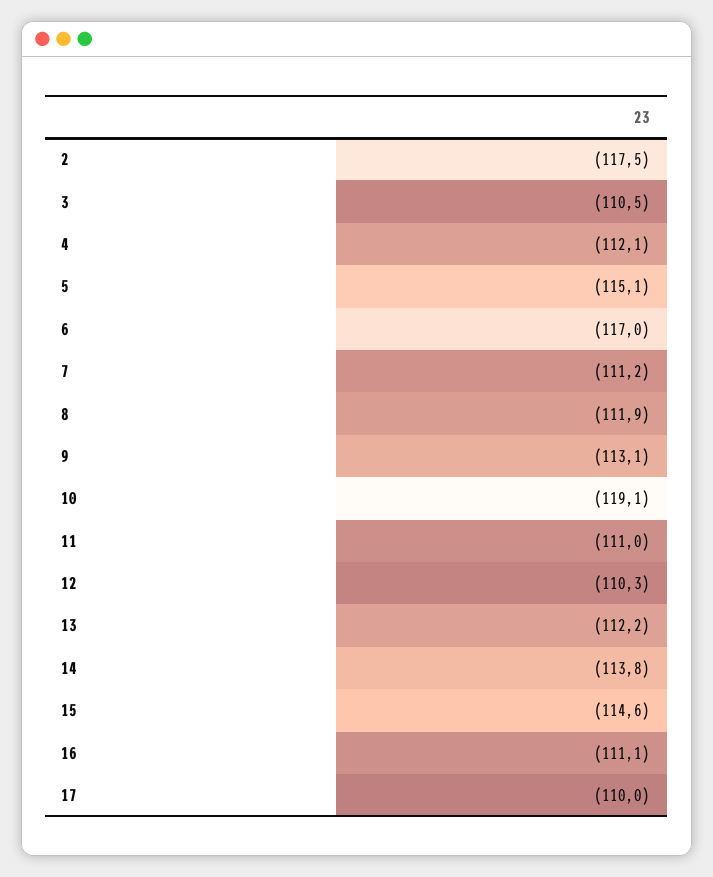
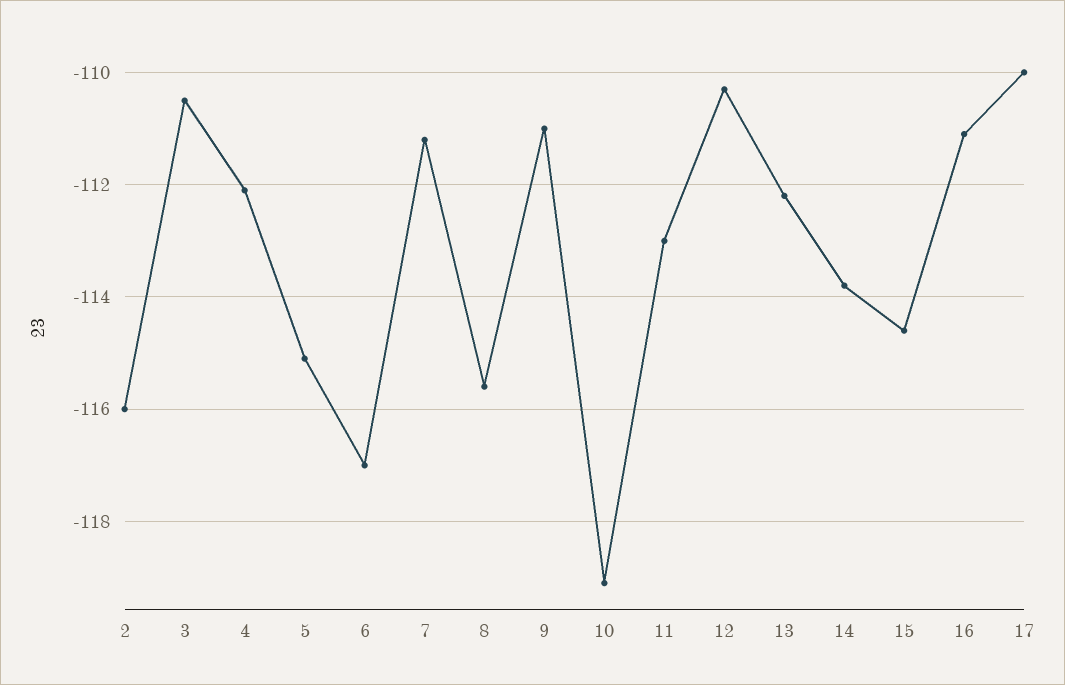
2: -117.5 -> -116
8: -111.9 -> -115.5
9: -113.1 -> -111
11: -111 -> -113

